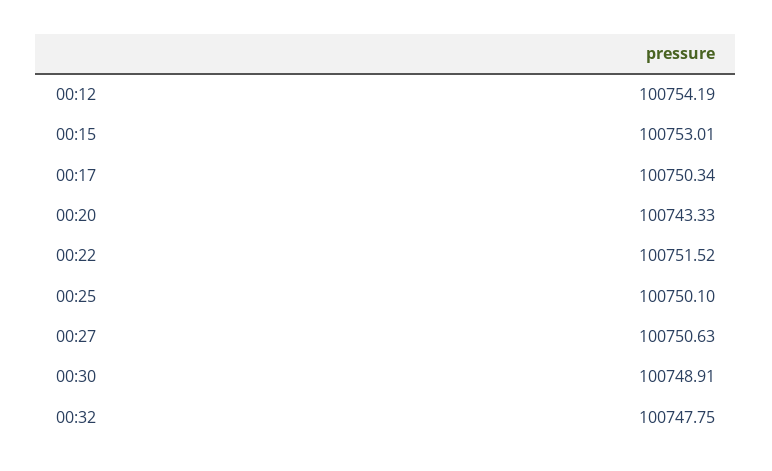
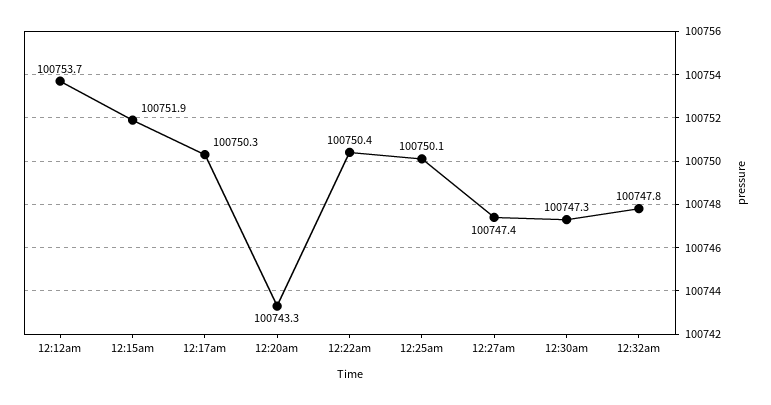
00:12: 100754.19 -> 100753.7
00:15: 100753.01 -> 100751.9
00:22: 100751.52 -> 100750.4
00:27: 100750.63 -> 100747.4
00:30: 100748.91 -> 100747.3

